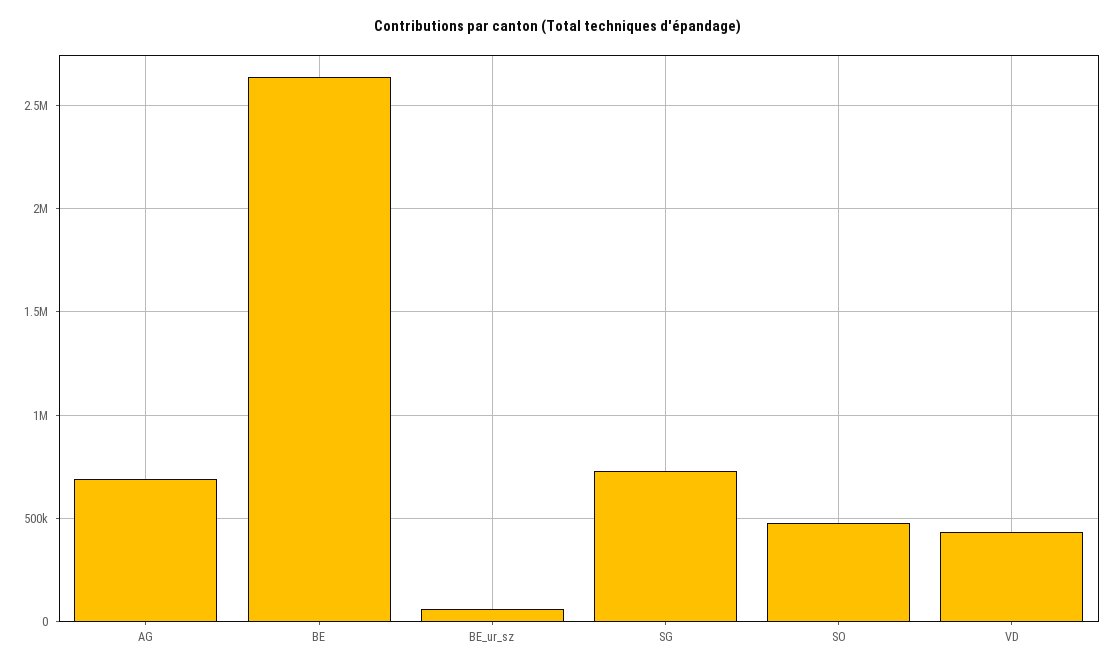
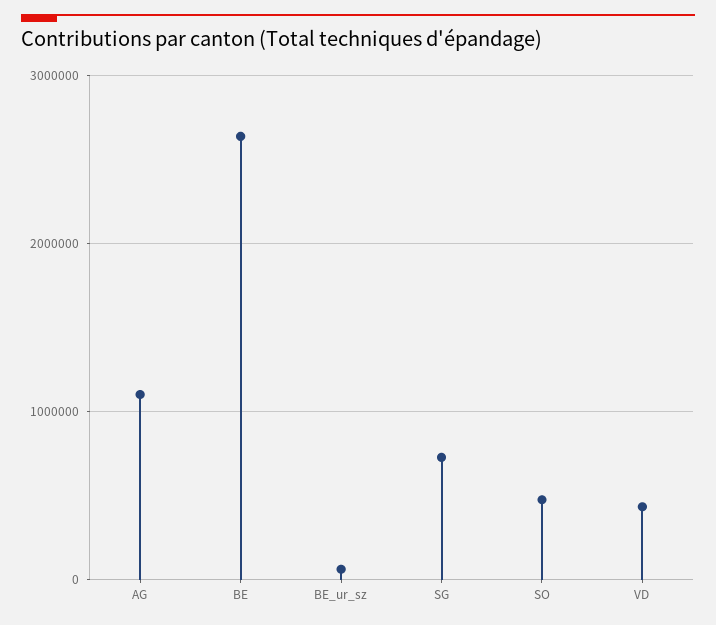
AG: 700000 -> 1100000

